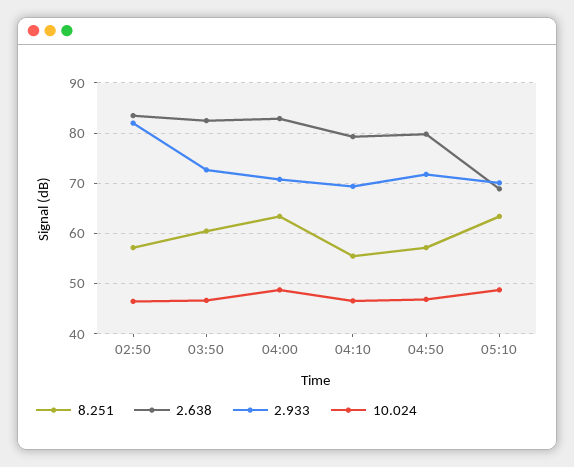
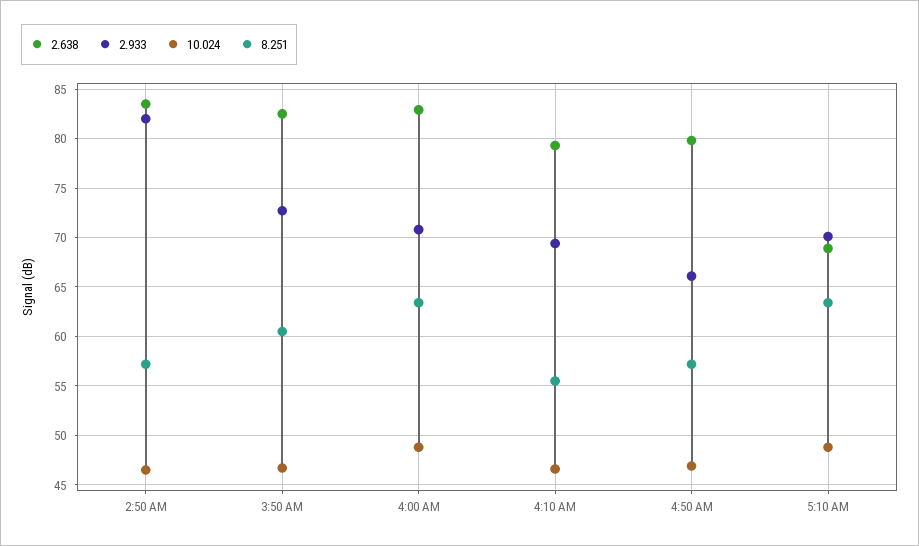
2.933, 04:50: 72 -> 66

